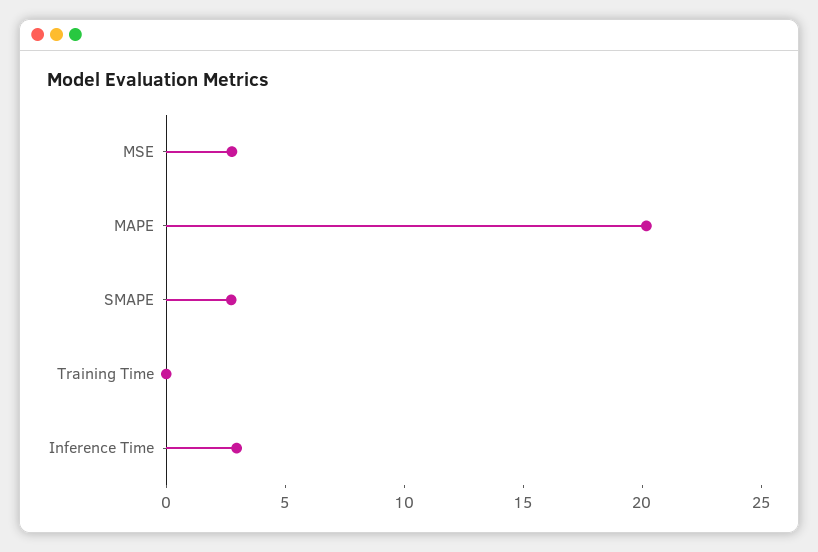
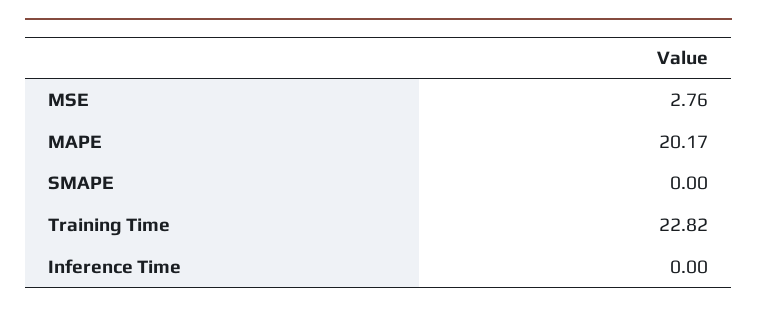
SMAPE: 3 -> 0
Training Time: 0 -> 22.82
Inference Time: 3 -> 0

